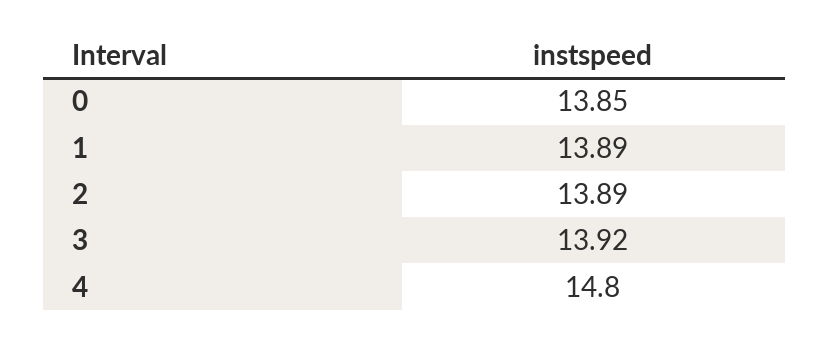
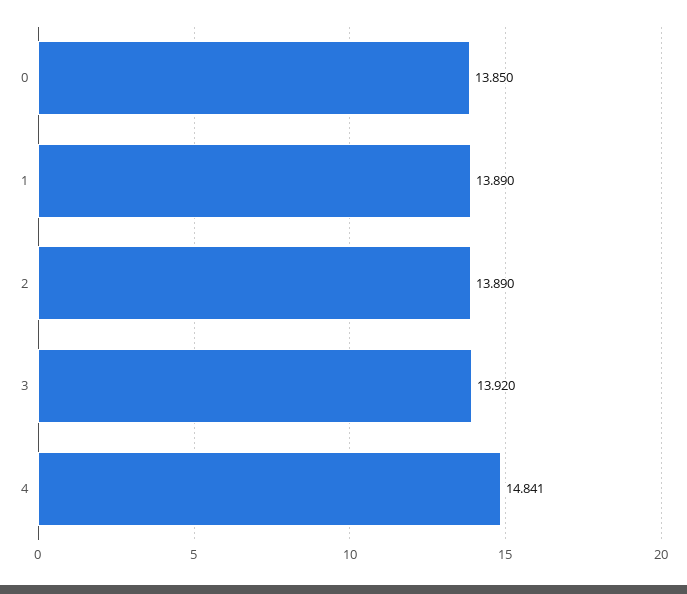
4: 14.8 -> 14.841

